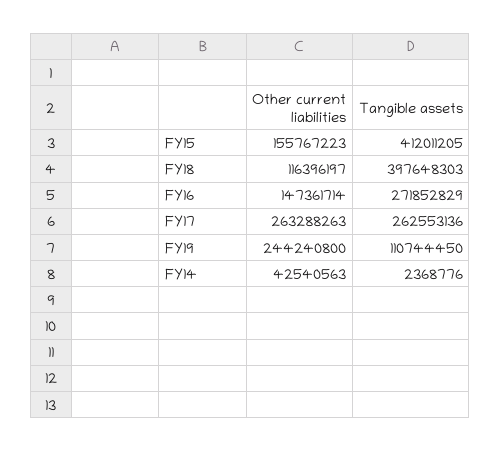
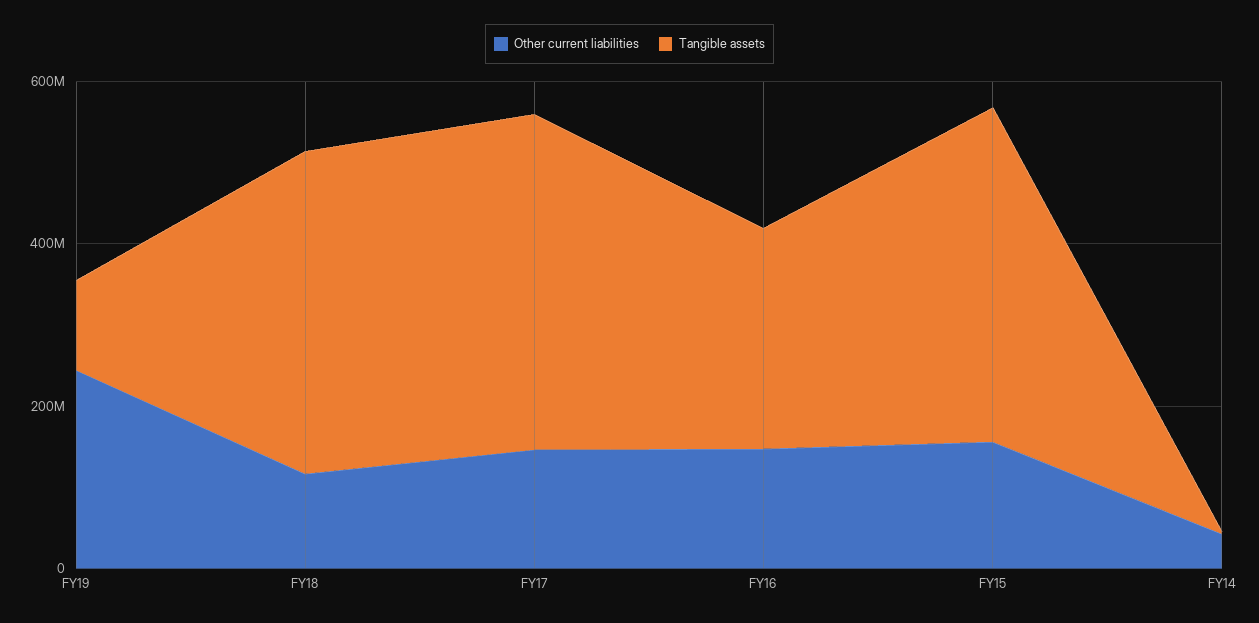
Other current liabilities, FY17: 263288263 -> 150000000
Tangible assets, FY17: 262553136 -> 400000000

